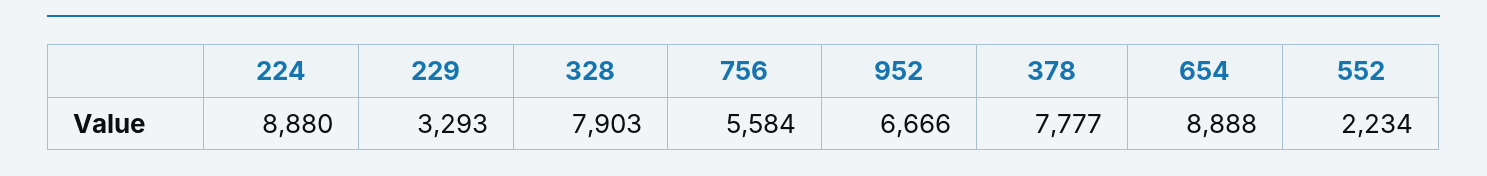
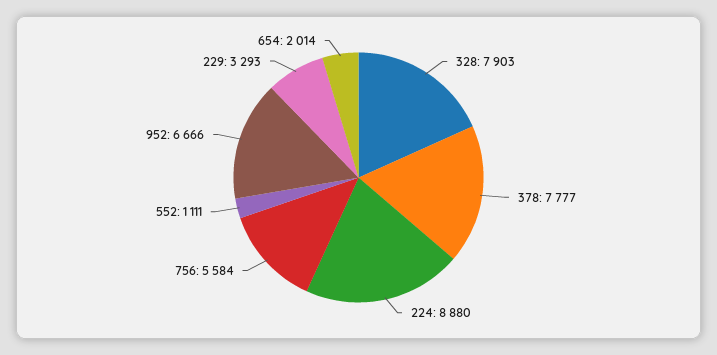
654: 8888 -> 2014
552: 2234 -> 1111

